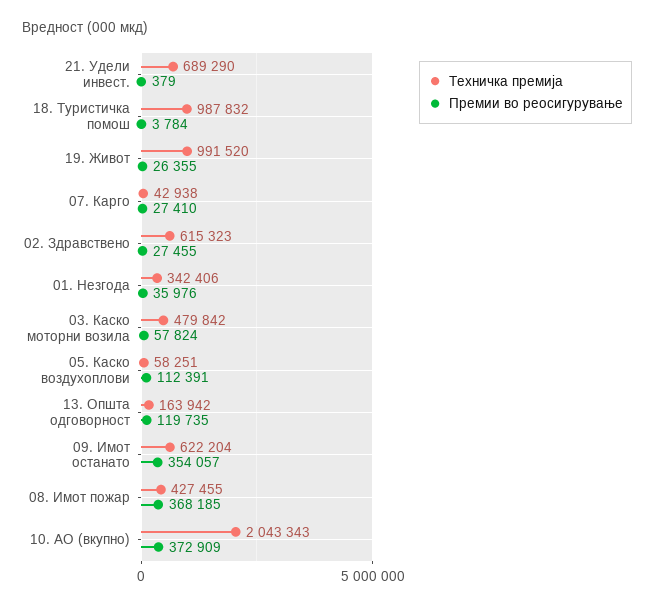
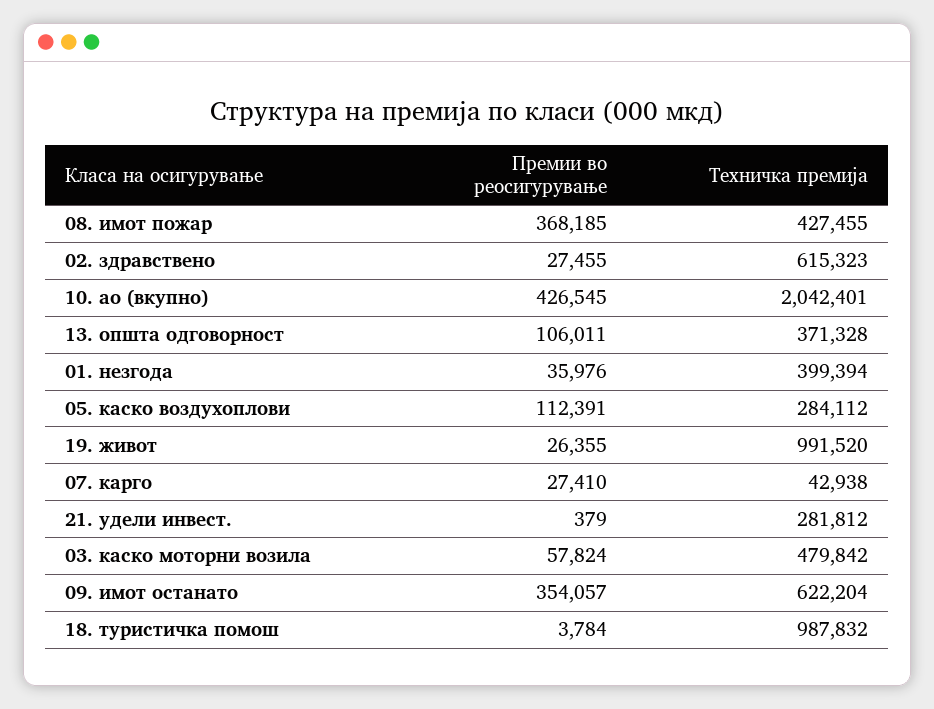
Техничка премија, 21. Удели инвест.: 689290 -> 281812
Техничка премија, 01. Незгода: 342406 -> 399394
Техничка премија, 05. Каско воздухоплови: 58251 -> 284112
Техничка премија, 13. Општа одговорност: 163942 -> 371328
Премии во реосигурување, 13. Општа одговорност: 119735 -> 106011
Техничка премија, 10. АО (вкупно): 2043343 -> 2042401
Премии во реосигурување, 10. АО (вкупно): 372909 -> 426545

